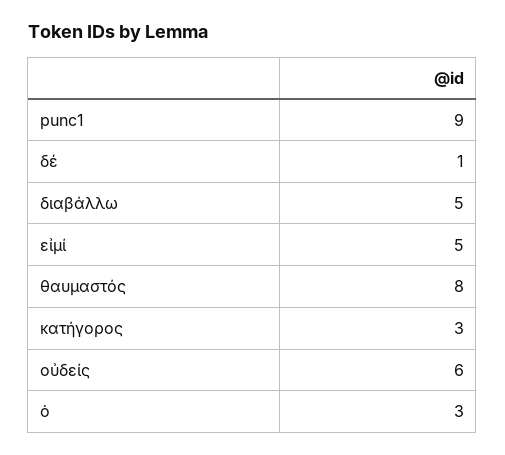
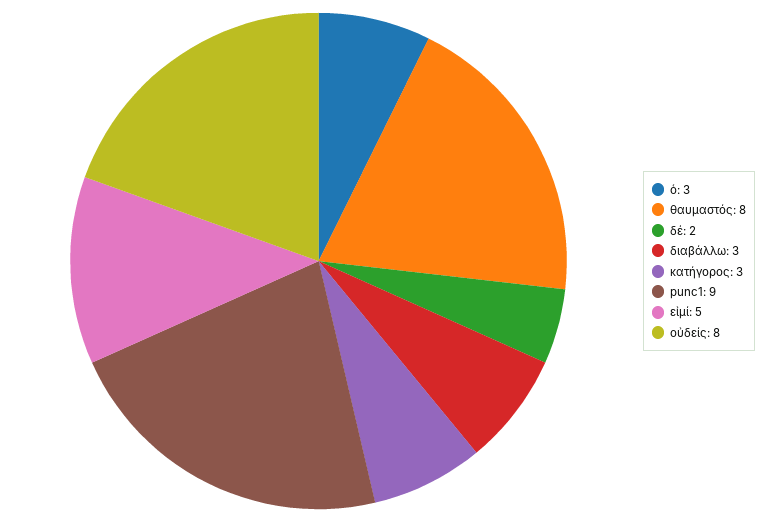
δέ: 1 -> 2
διαβάλλω: 5 -> 3
οὐδείς: 6 -> 8

